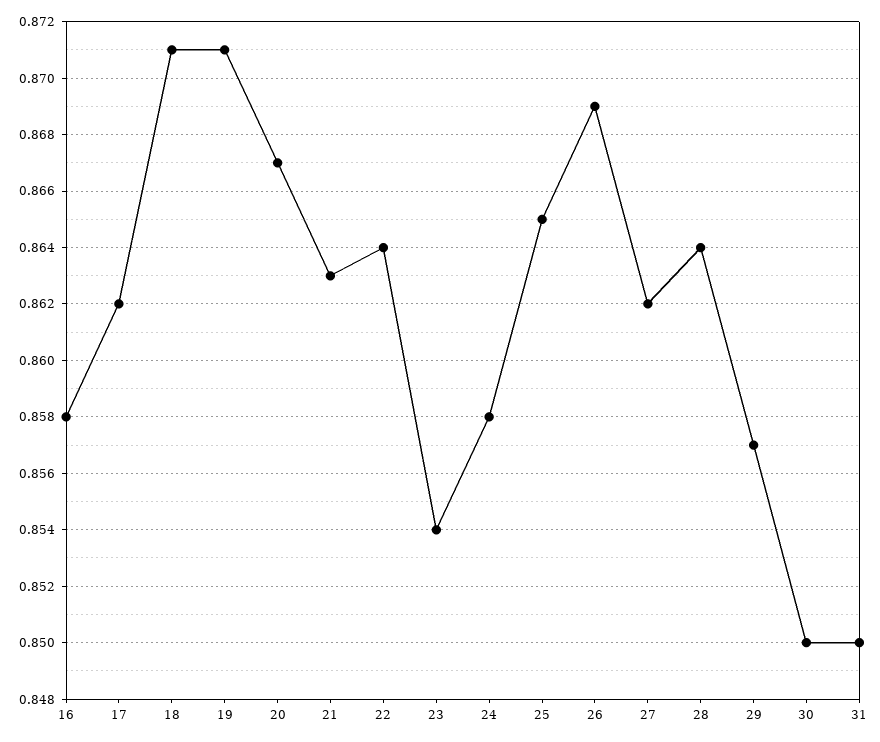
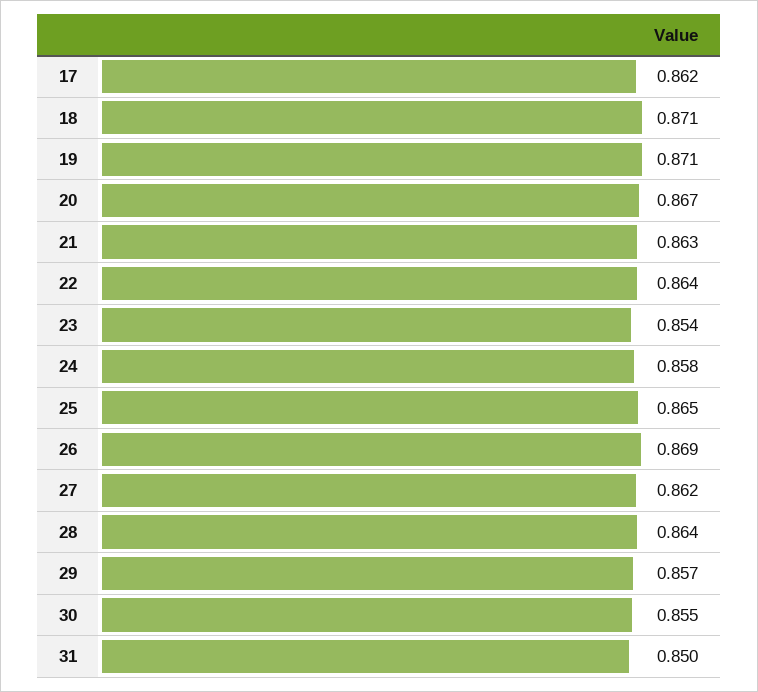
16: 0.858 -> none
30: 0.85 -> 0.855

